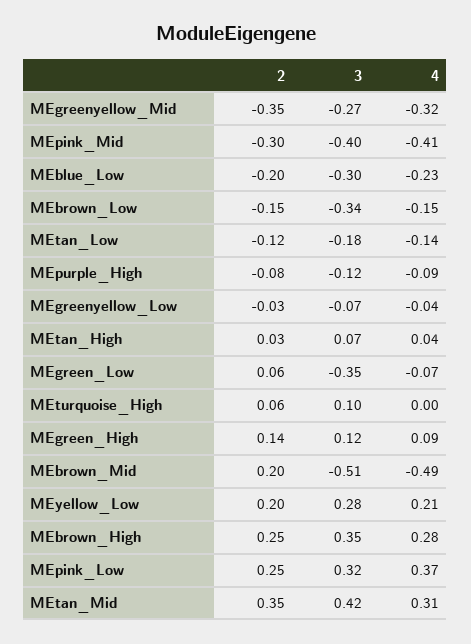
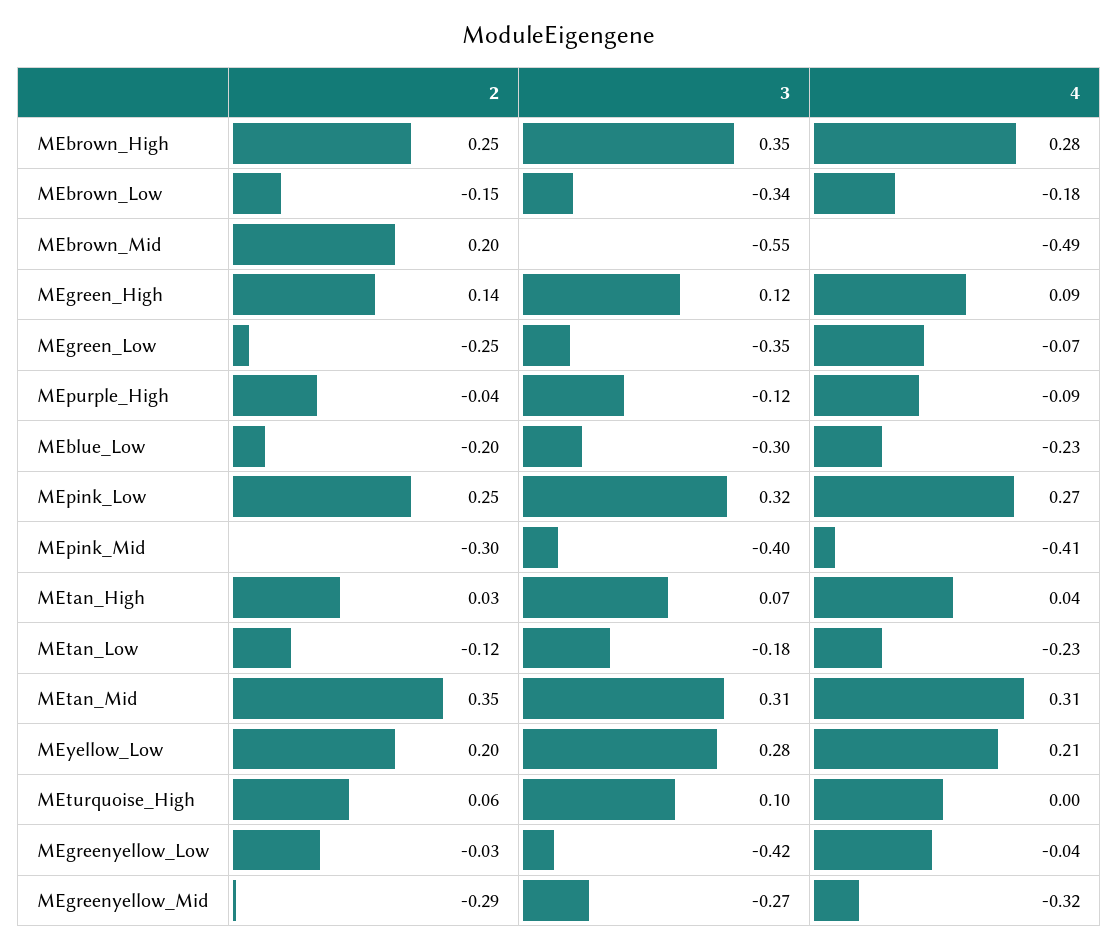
2, MEgreenyellow_Mid: -0.35 -> -0.29
4, MEbrown_Low: -0.15 -> -0.18
4, MEtan_Low: -0.14 -> -0.23
2, MEpurple_High: -0.08 -> -0.04
3, MEgreenyellow_Low: -0.07 -> -0.42
2, MEgreen_Low: 0.06 -> -0.25
3, MEbrown_Mid: -0.51 -> -0.55
4, MEpink_Low: 0.37 -> 0.27
3, MEtan_Mid: 0.42 -> 0.31

